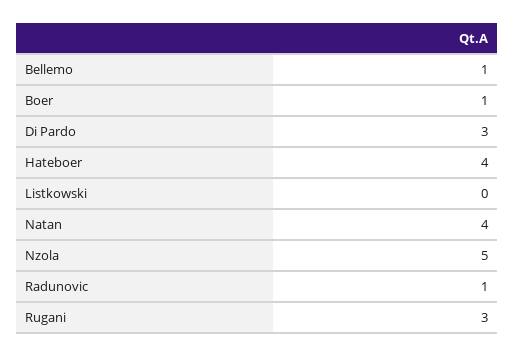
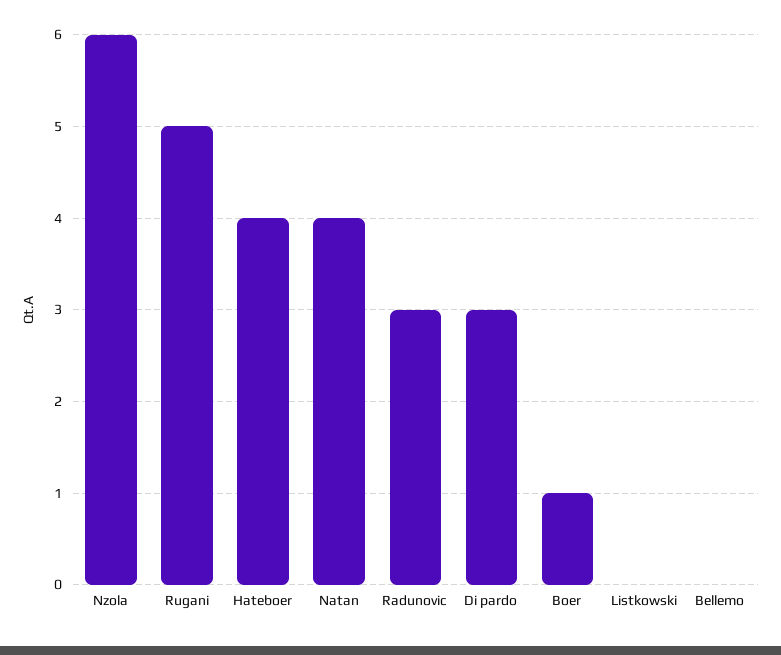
Bellemo: 1 -> 0
Nzola: 5 -> 6
Radunovic: 1 -> 3
Rugani: 3 -> 5

